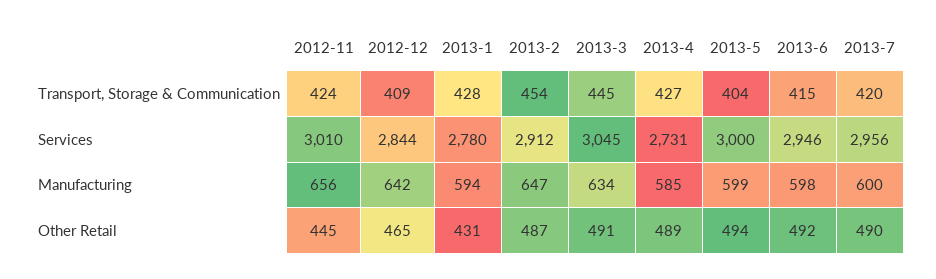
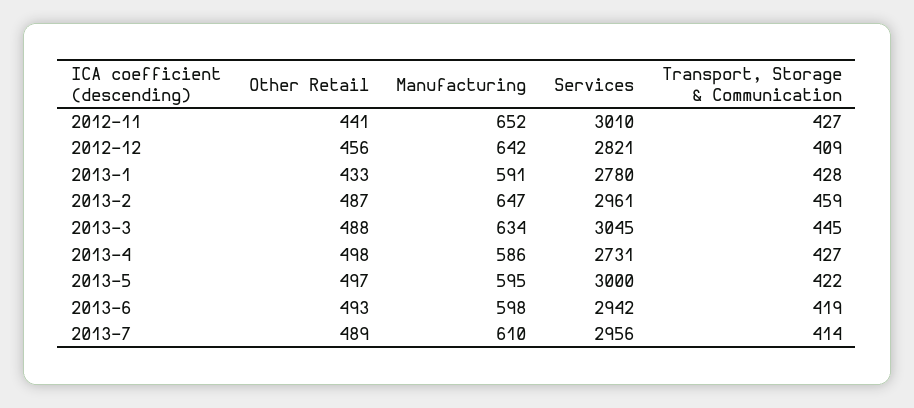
2012-11, Transport, Storage & Communication: 424 -> 427
2013-2, Transport, Storage & Communication: 454 -> 459
2013-5, Transport, Storage & Communication: 404 -> 422
2013-6, Transport, Storage & Communication: 415 -> 419
2013-7, Transport, Storage & Communication: 420 -> 414
2012-12, Services: 2844 -> 2821
2013-2, Services: 2912 -> 2961
2013-6, Services: 2946 -> 2942
2012-11, Manufacturing: 656 -> 652
2013-1, Manufacturing: 594 -> 591
2013-4, Manufacturing: 585 -> 586
2013-5, Manufacturing: 599 -> 595
2013-7, Manufacturing: 600 -> 610
2012-11, Other Retail: 445 -> 441
2012-12, Other Retail: 465 -> 456
2013-1, Other Retail: 431 -> 433
2013-3, Other Retail: 491 -> 488
2013-4, Other Retail: 489 -> 498
2013-5, Other Retail: 494 -> 497
2013-6, Other Retail: 492 -> 493
2013-7, Other Retail: 490 -> 489

